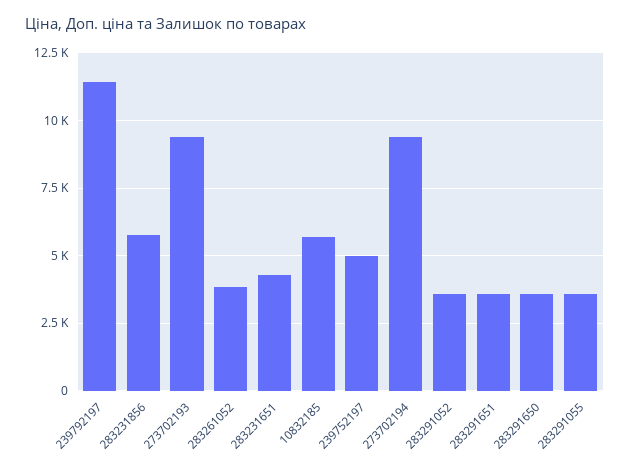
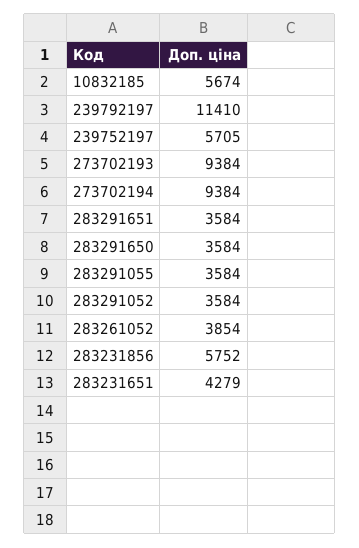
239752197: 5000 -> 5705

